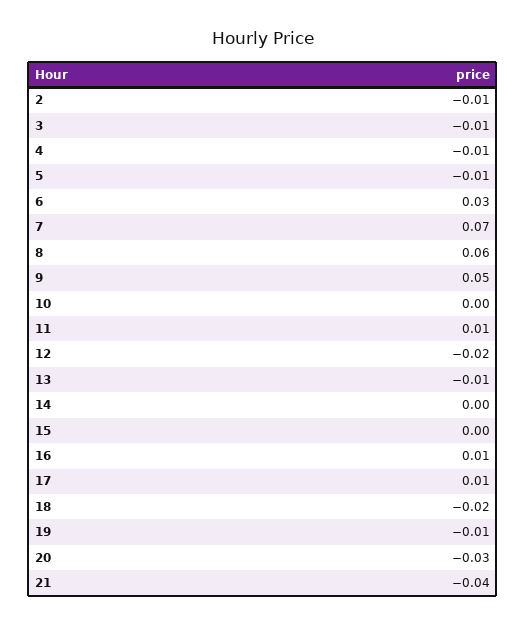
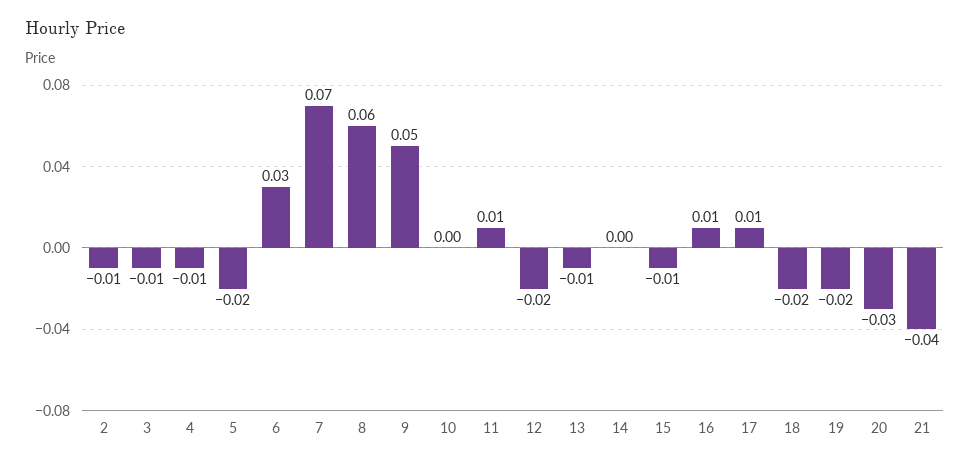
5: -0.01 -> -0.02
15: 0 -> -0.01
19: -0.01 -> -0.02

